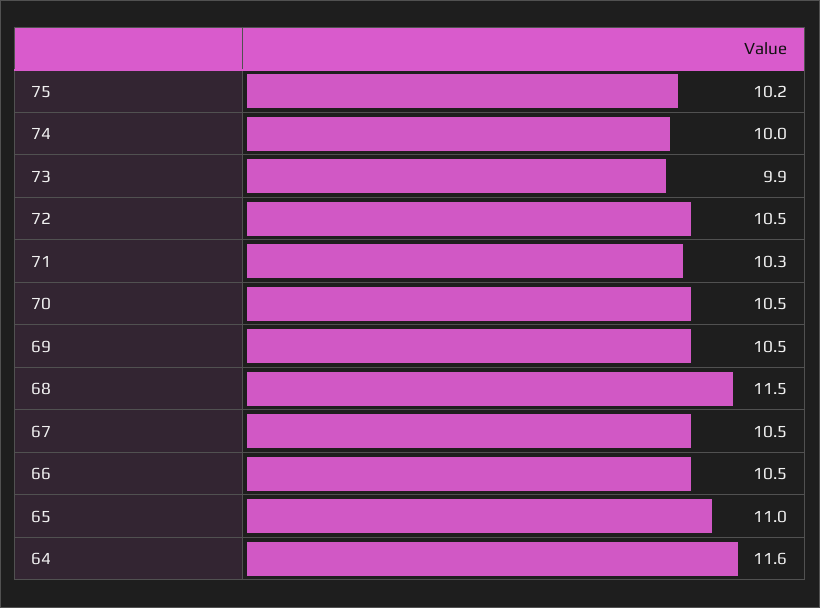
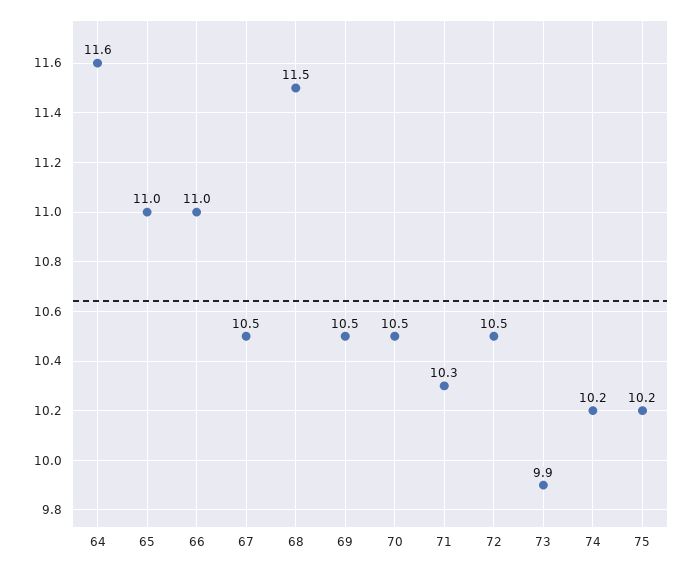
74: 10 -> 10.2
66: 10.5 -> 11

